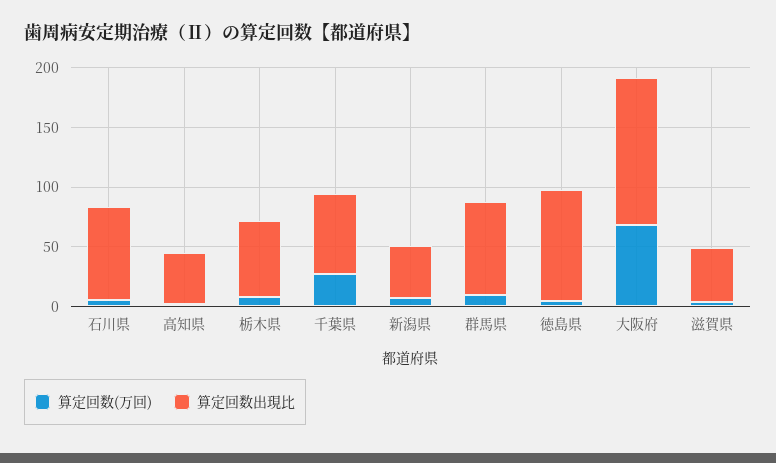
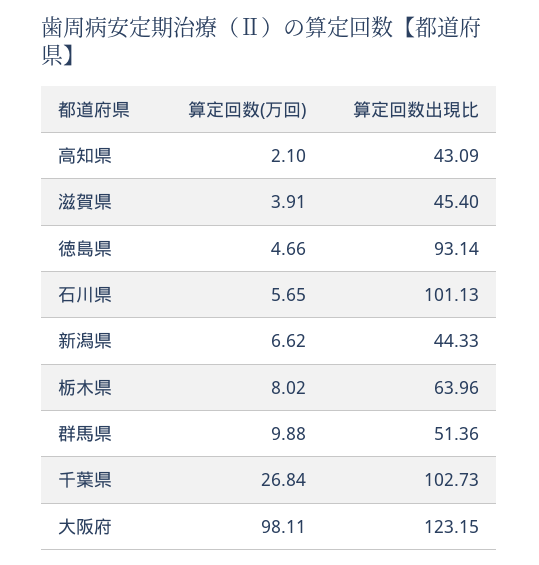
算定回数出現比, 石川県: 80 -> 101.13
算定回数出現比, 千葉県: 70 -> 102.73
算定回数出現比, 群馬県: 80 -> 51.36
算定回数(万回), 大阪府: 70 -> 98.11

